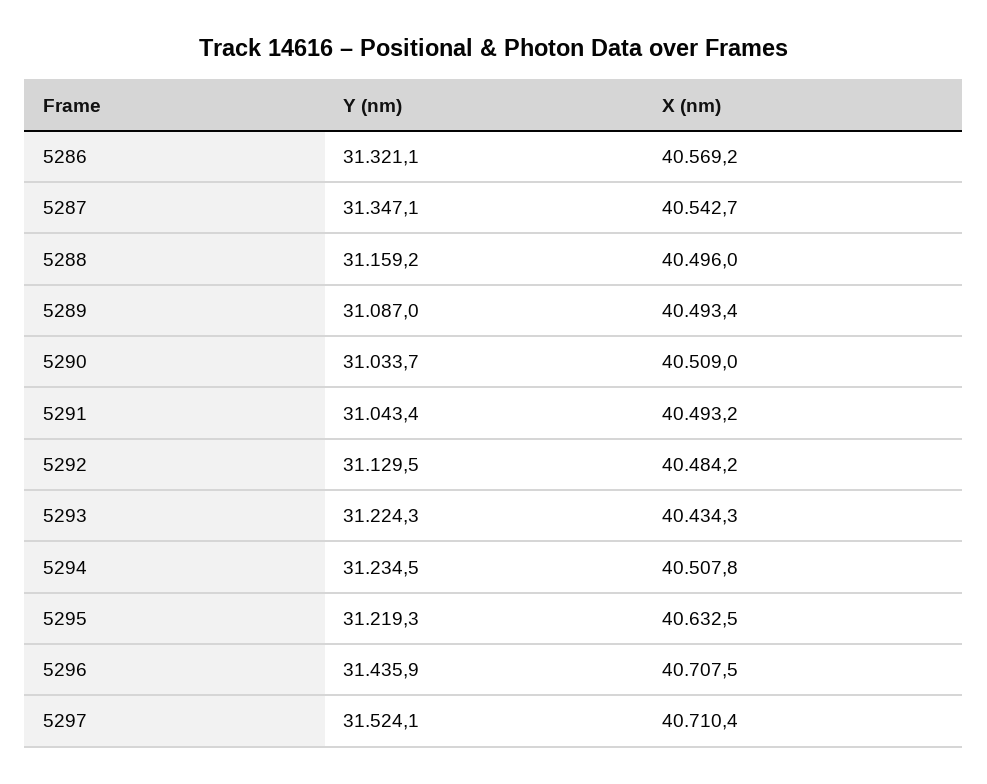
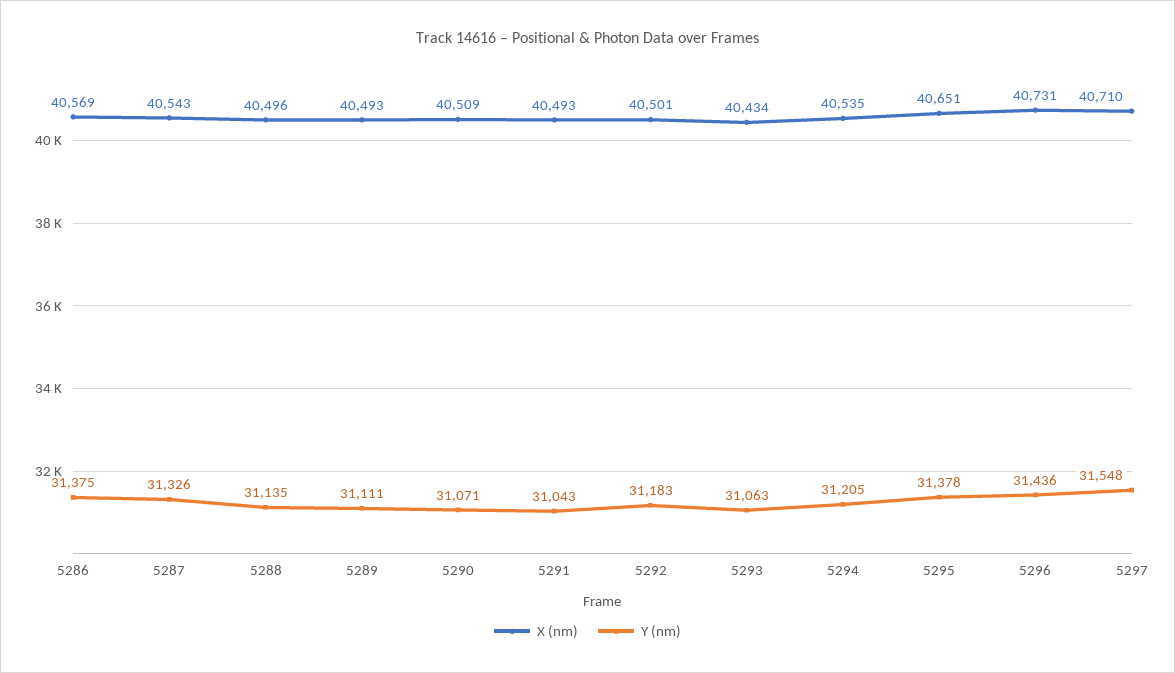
Y (nm), 5286: 31321.1 -> 31375
Y (nm), 5287: 31347.1 -> 31326
Y (nm), 5288: 31159.2 -> 31135
Y (nm), 5289: 31087 -> 31111
Y (nm), 5290: 31033.7 -> 31071
Y (nm), 5292: 31129.5 -> 31183
X (nm), 5292: 40484.2 -> 40501
Y (nm), 5293: 31224.3 -> 31063
Y (nm), 5294: 31234.5 -> 31205
X (nm), 5294: 40507.8 -> 40535
Y (nm), 5295: 31219.3 -> 31378
X (nm), 5295: 40632.5 -> 40651
X (nm), 5296: 40707.5 -> 40731
Y (nm), 5297: 31524.1 -> 31548

